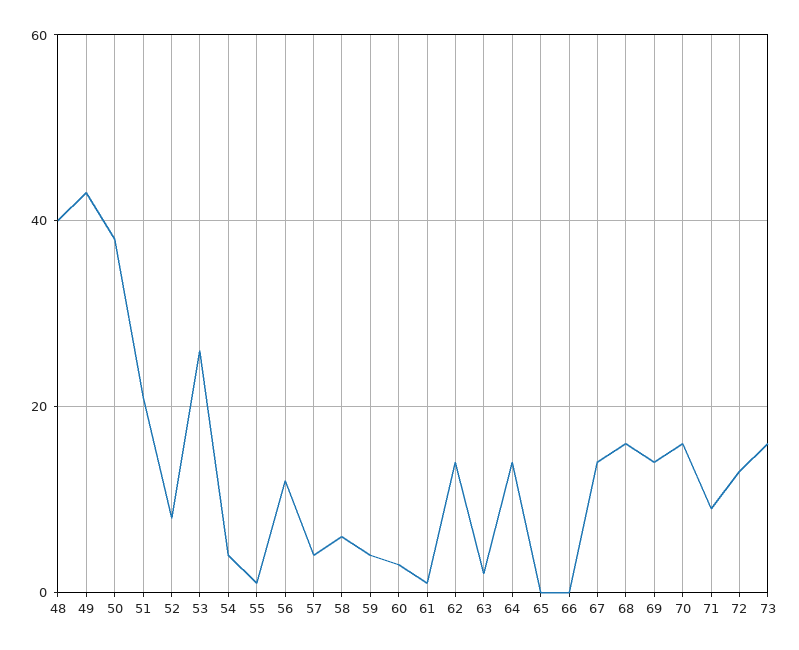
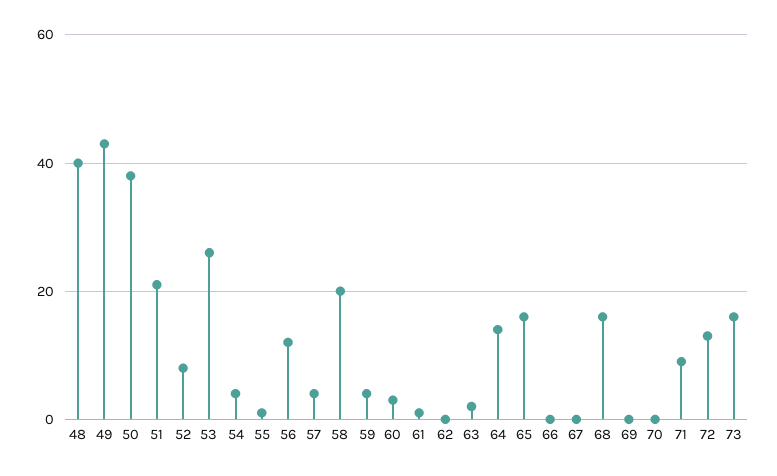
58: 5 -> 20
62: 15 -> 0
65: 0 -> 15
67: 15 -> 0
69: 15 -> 0
70: 15 -> 0

